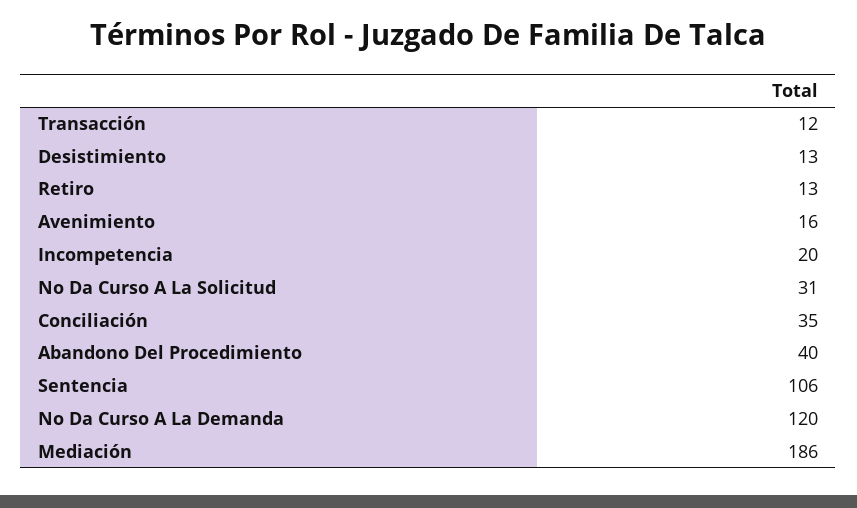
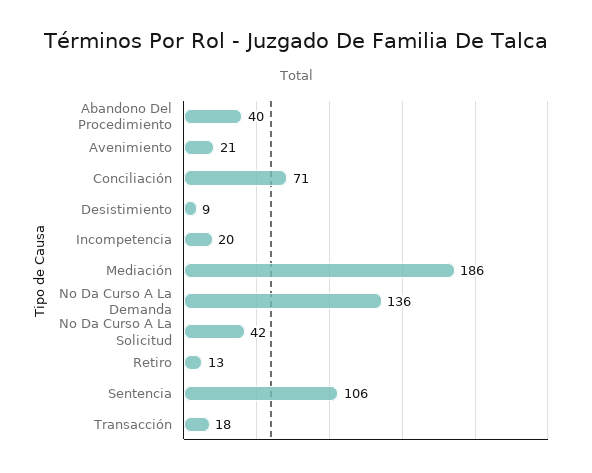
Transacción: 12 -> 18
Desistimiento: 13 -> 9
Avenimiento: 16 -> 21
No Da Curso A La Solicitud: 31 -> 42
Conciliación: 35 -> 71
No Da Curso A La Demanda: 120 -> 136

